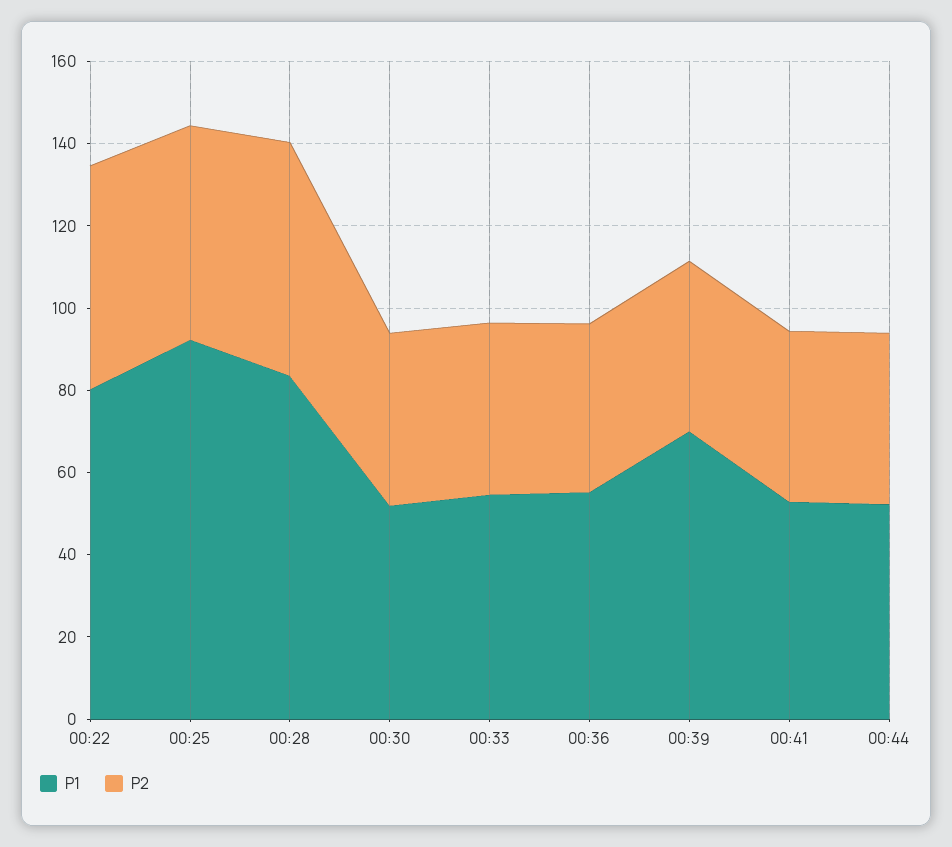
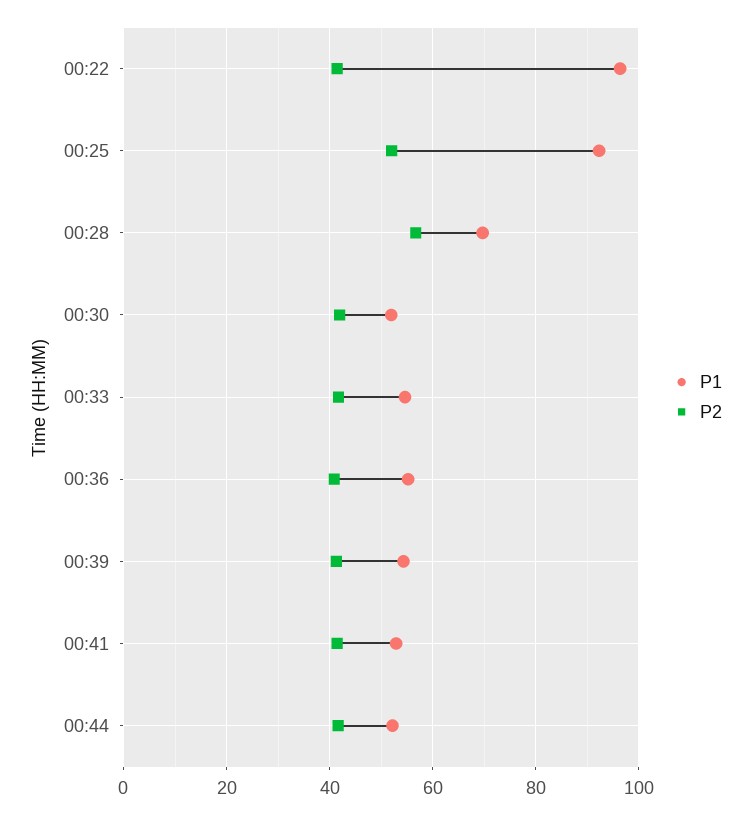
P1, 00:22: 80 -> 96
P2, 00:22: 55 -> 42
P1, 00:28: 85 -> 70
P1, 00:39: 70 -> 54

